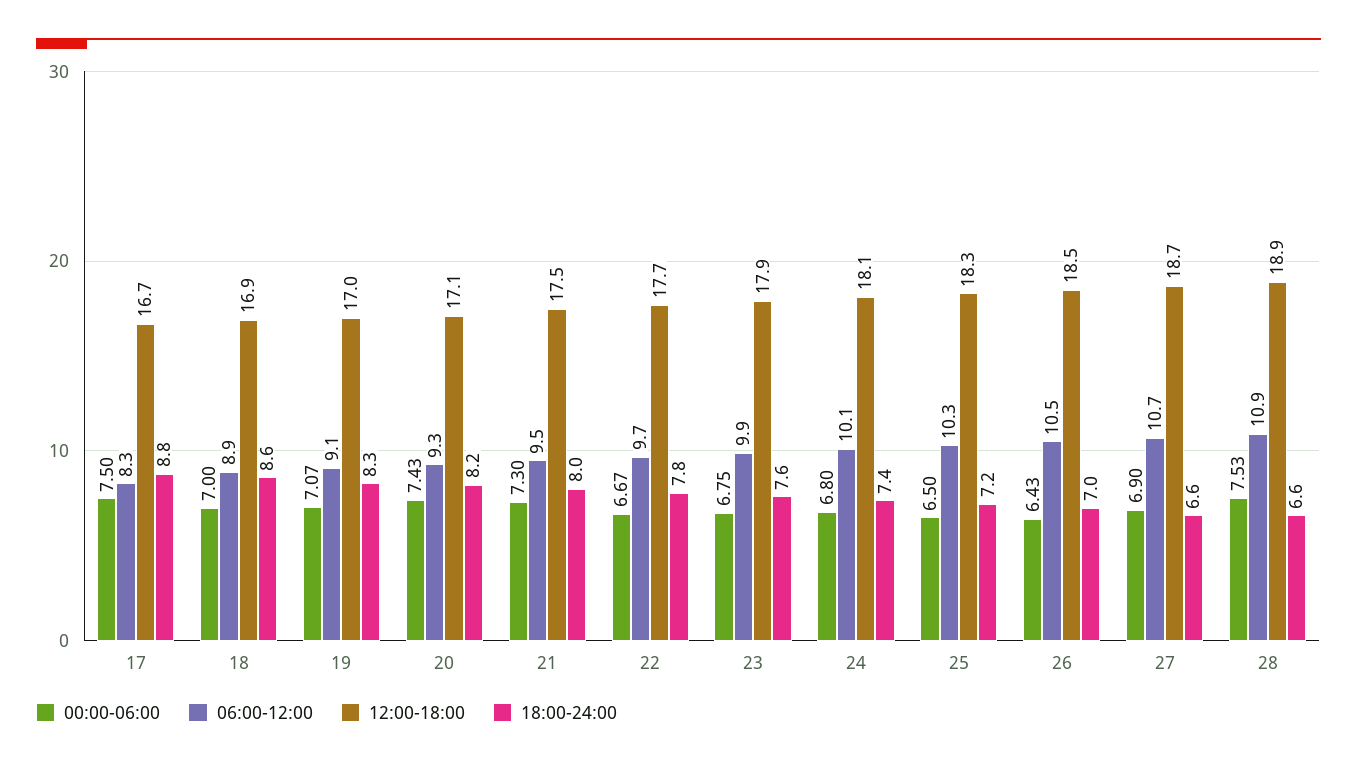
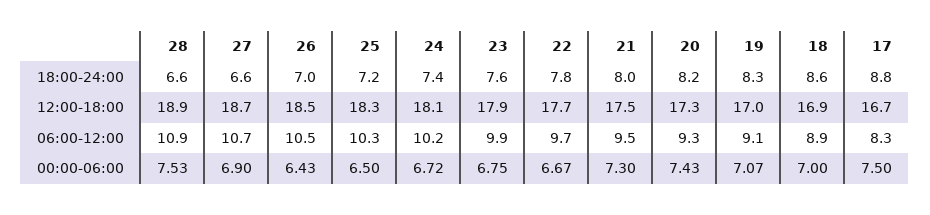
12:00-18:00, 20: 17.1 -> 17.3
00:00-06:00, 24: 6.8 -> 6.72
06:00-12:00, 24: 10.1 -> 10.2

